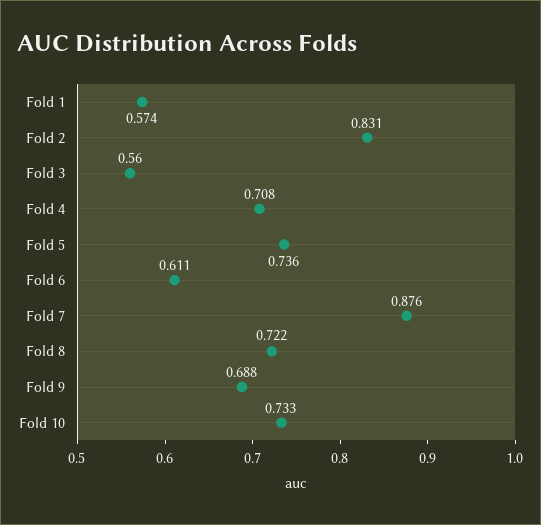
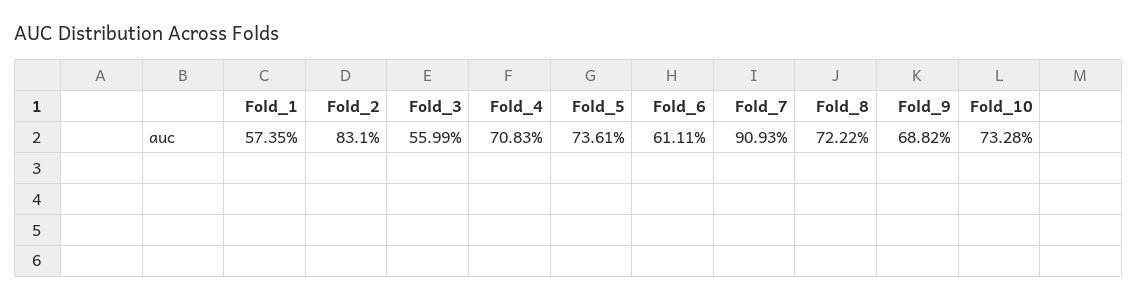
Fold 7: 0.876 -> 0.9093

